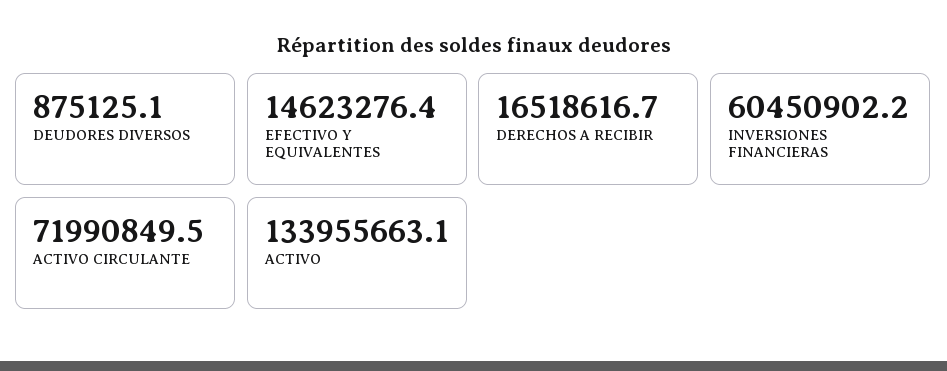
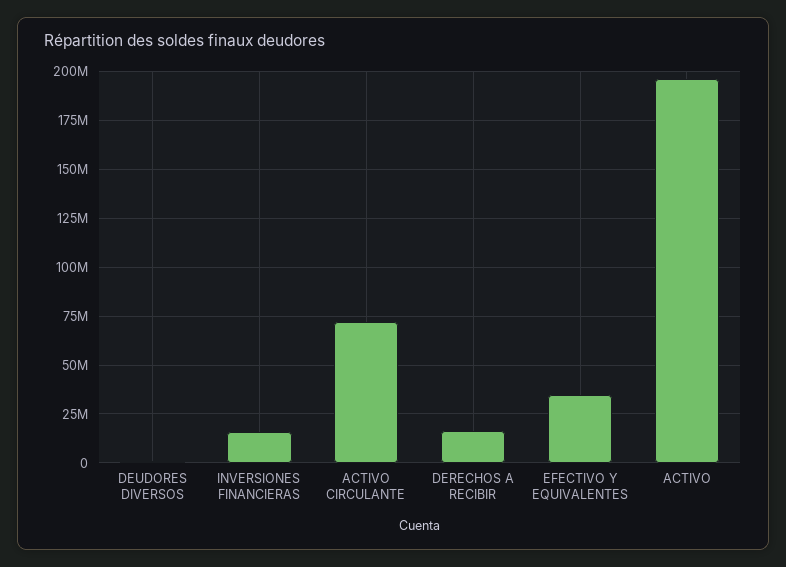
EFECTIVO Y EQUIVALENTES: 14623276.4 -> 35000000
INVERSIONES FINANCIERAS: 60450902.2 -> 15000000
ACTIVO: 133955663.1 -> 195000000

